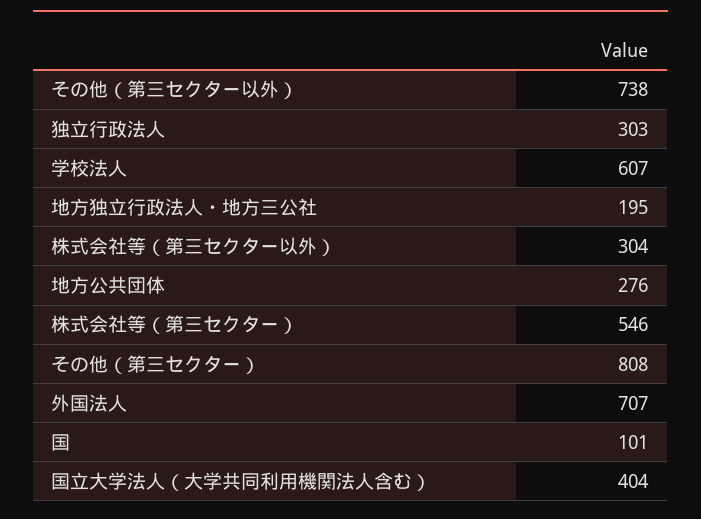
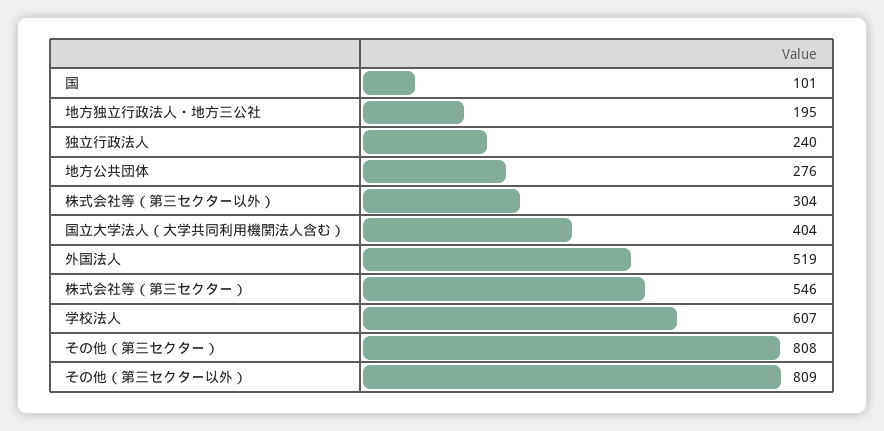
その他（第三セクター以外）: 738 -> 809
独立行政法人: 303 -> 240
外国法人: 707 -> 519

